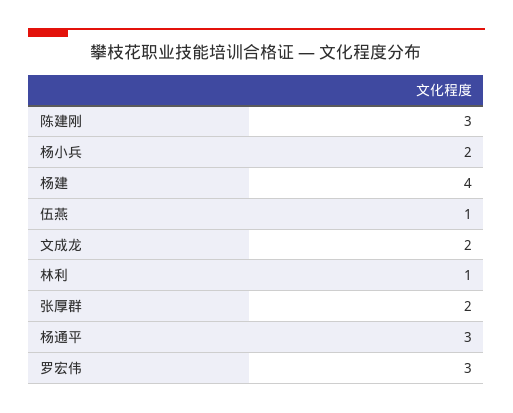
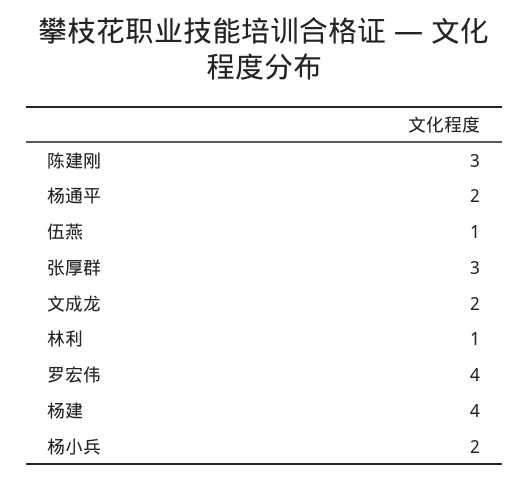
张厚群: 2 -> 3
杨通平: 3 -> 2
罗宏伟: 3 -> 4

